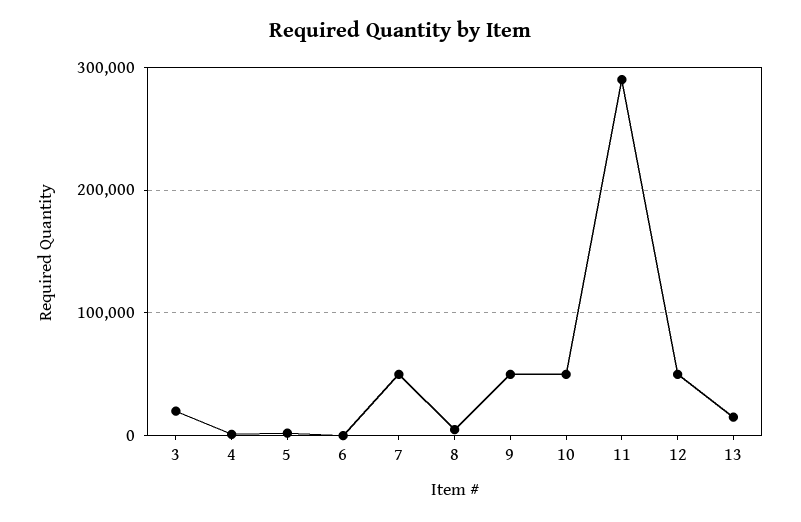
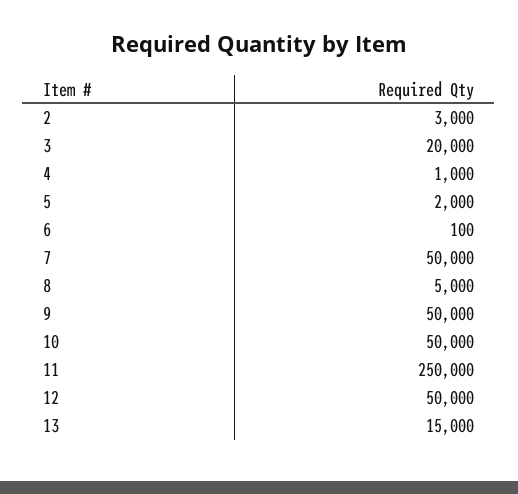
11: 290000 -> 250000
2: none -> 3000

